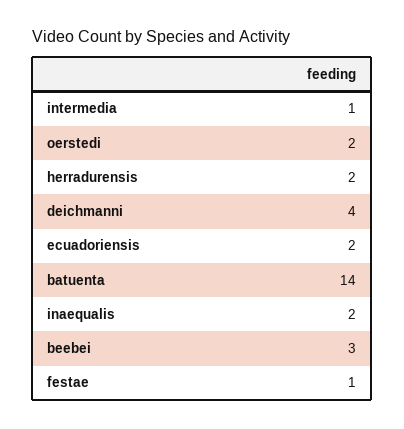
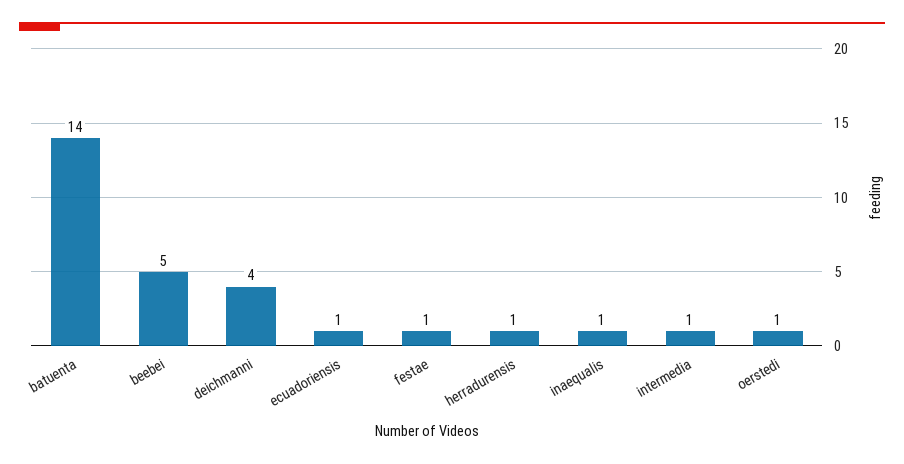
oerstedi: 2 -> 1
herradurensis: 2 -> 1
ecuadoriensis: 2 -> 1
inaequalis: 2 -> 1
beebei: 3 -> 5

